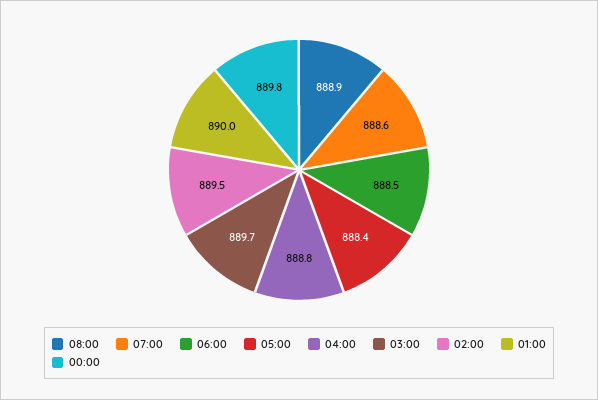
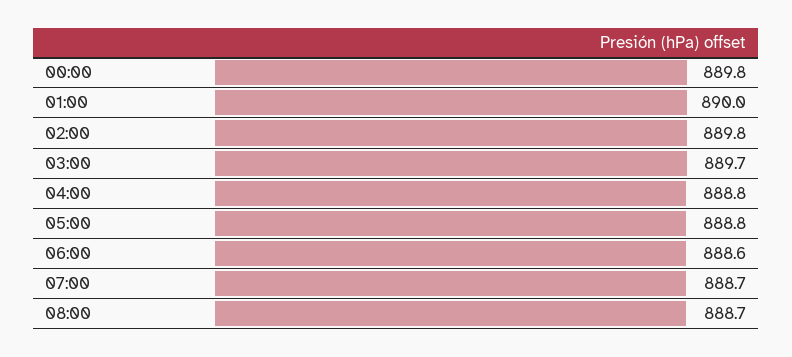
08:00: 888.9 -> 888.7
07:00: 888.6 -> 888.7
06:00: 888.5 -> 888.6
05:00: 888.4 -> 888.8
02:00: 889.5 -> 889.8

